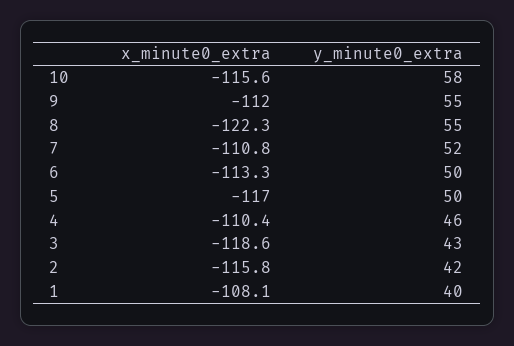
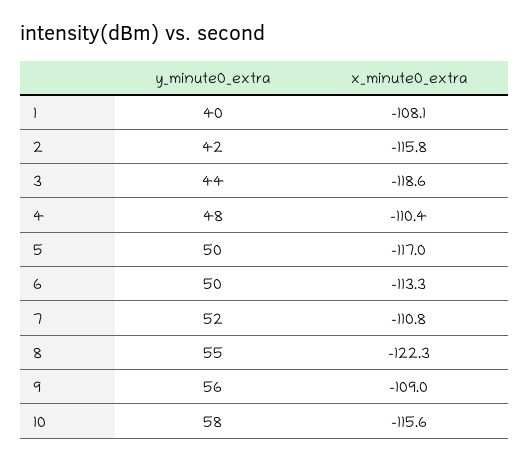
x_minute0_extra, 9: -112 -> -109
y_minute0_extra, 9: 55 -> 56
y_minute0_extra, 4: 46 -> 48
y_minute0_extra, 3: 43 -> 44

